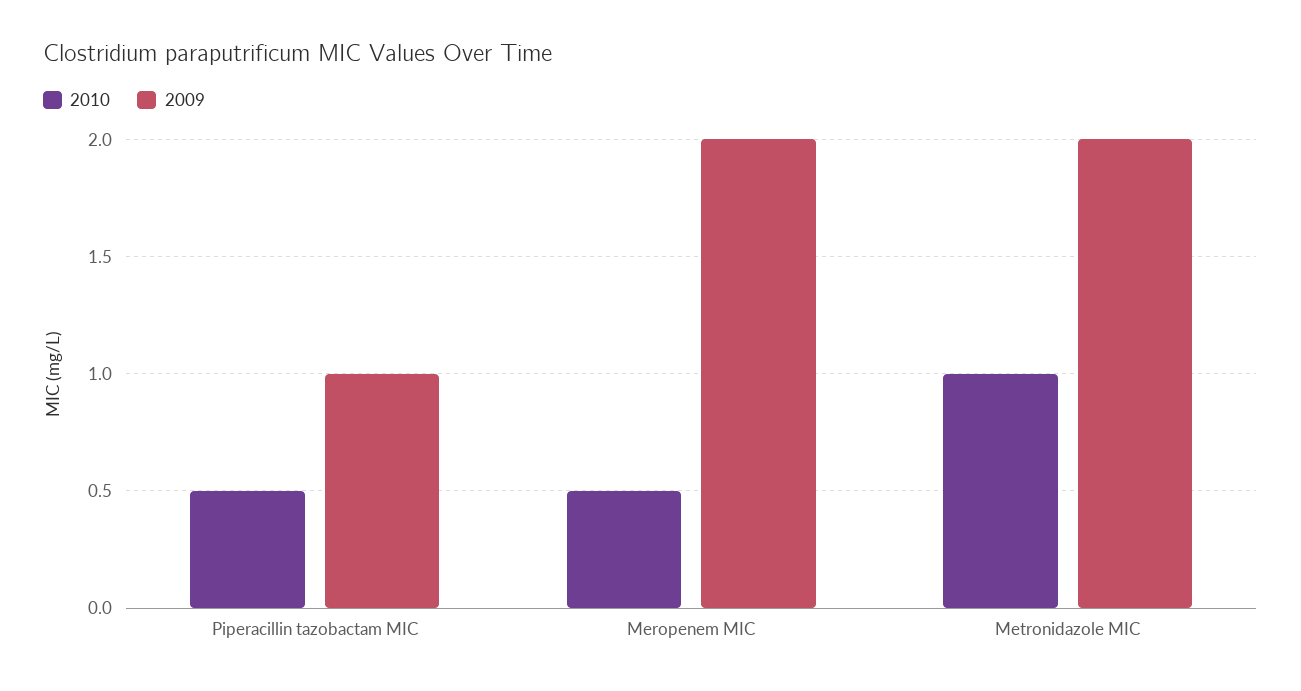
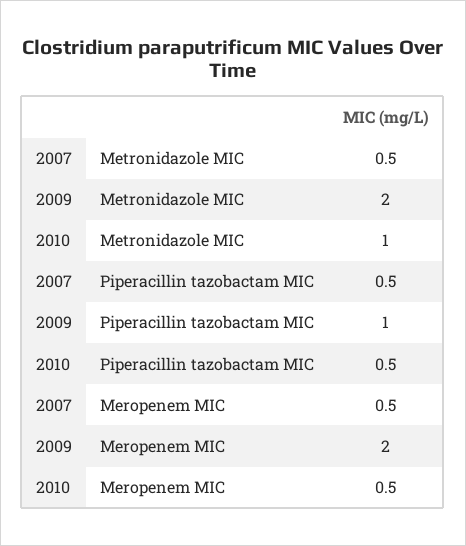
2007, Metronidazole MIC: none -> 0.5
2007, Piperacillin tazobactam MIC: none -> 0.5
2007, Meropenem MIC: none -> 0.5

